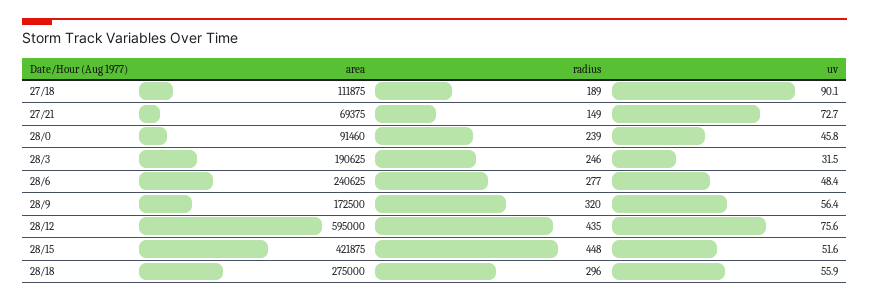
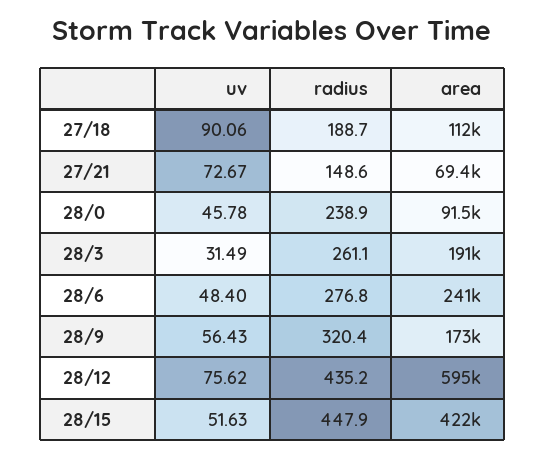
radius, 28/3: 246 -> 261.1
area, 28/18: 275000 -> none
radius, 28/18: 296 -> none
uv, 28/18: 55.9 -> none

